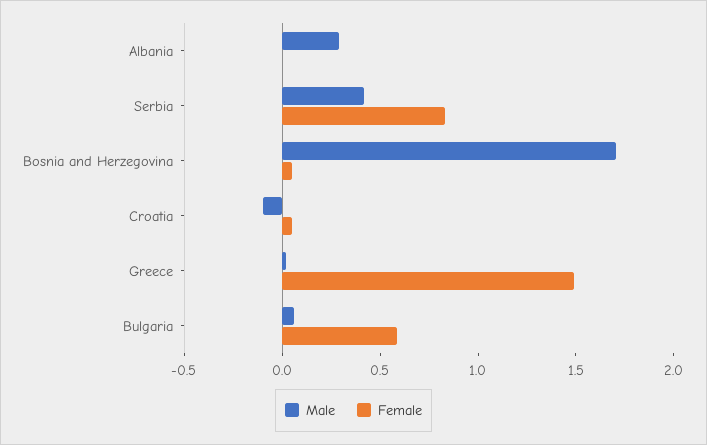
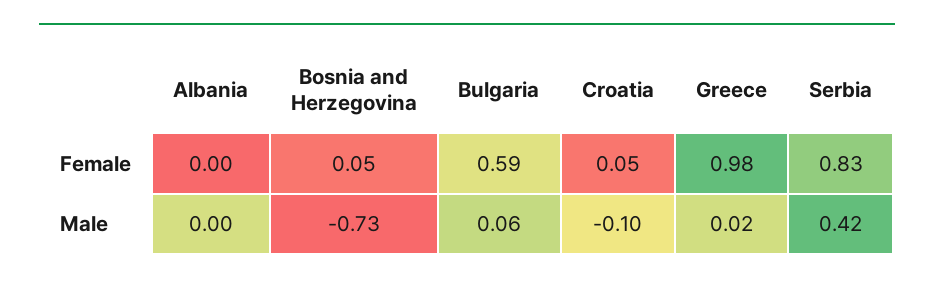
Male, Albania: 0.3 -> 0
Male, Bosnia and Herzegovina: 1.7 -> -0.73
Female, Greece: 1.5 -> 0.98

